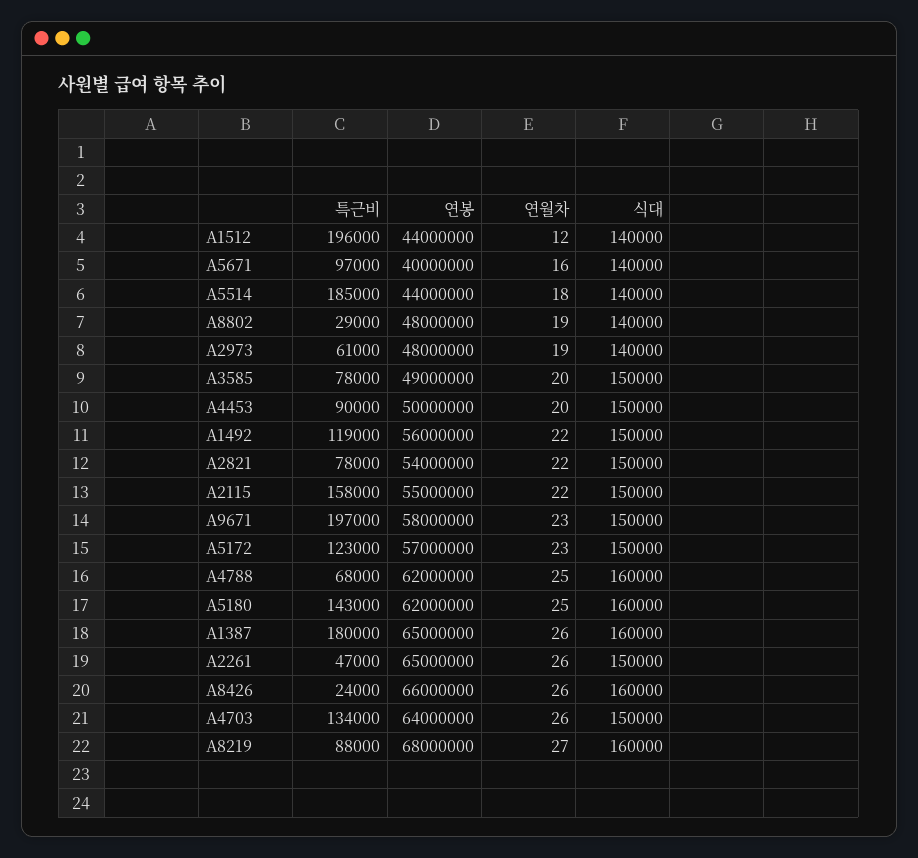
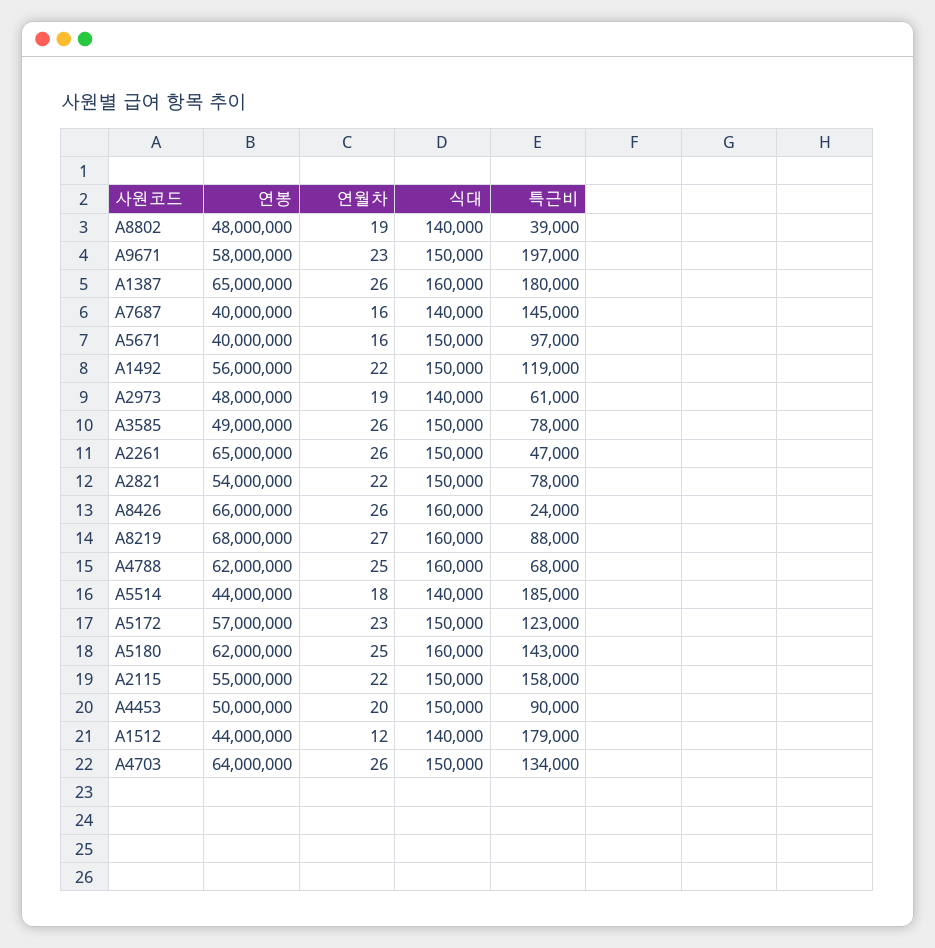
특근비, A1512: 196000 -> 179000
식대, A5671: 140000 -> 150000
특근비, A8802: 29000 -> 39000
연월차, A3585: 20 -> 26
연봉, A7687: none -> 40000000
연월차, A7687: none -> 16
식대, A7687: none -> 140000
특근비, A7687: none -> 145000

